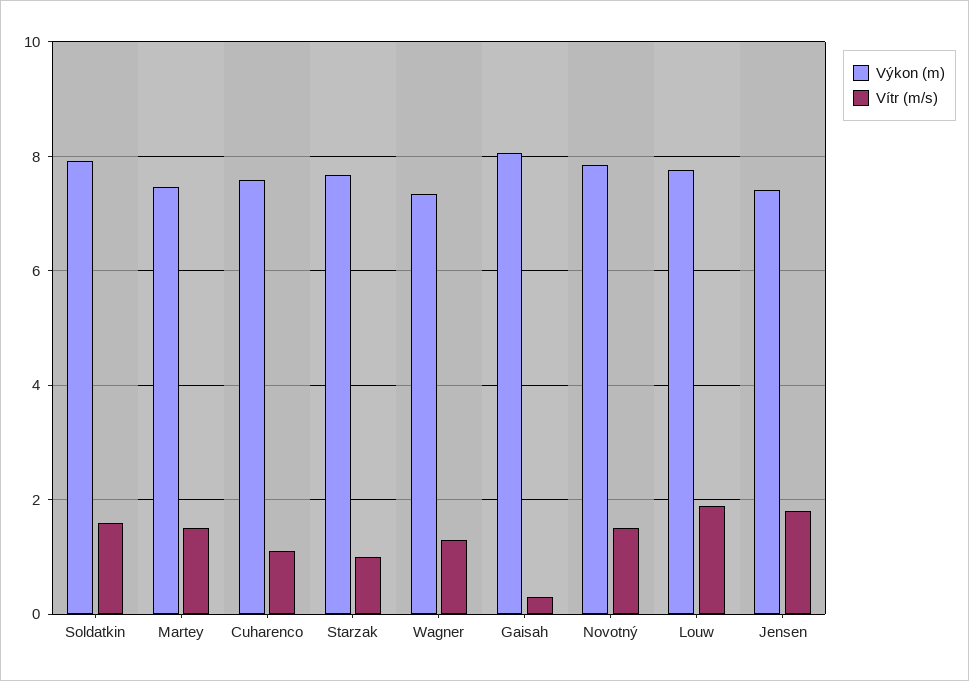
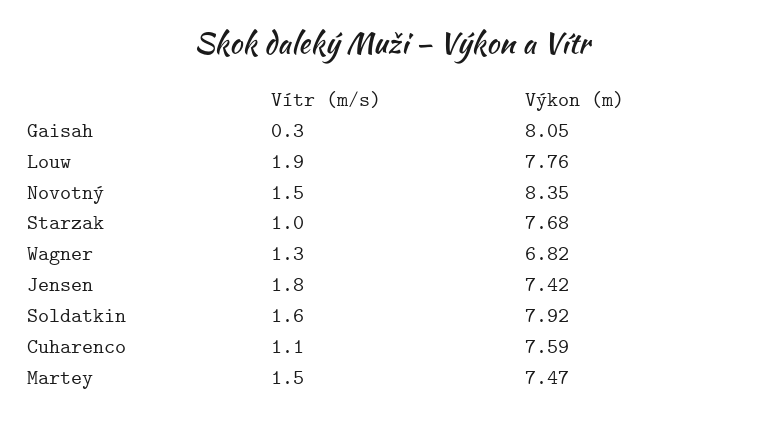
Výkon (m), Wagner: 7.4 -> 6.82
Výkon (m), Novotný: 7.8 -> 8.35

